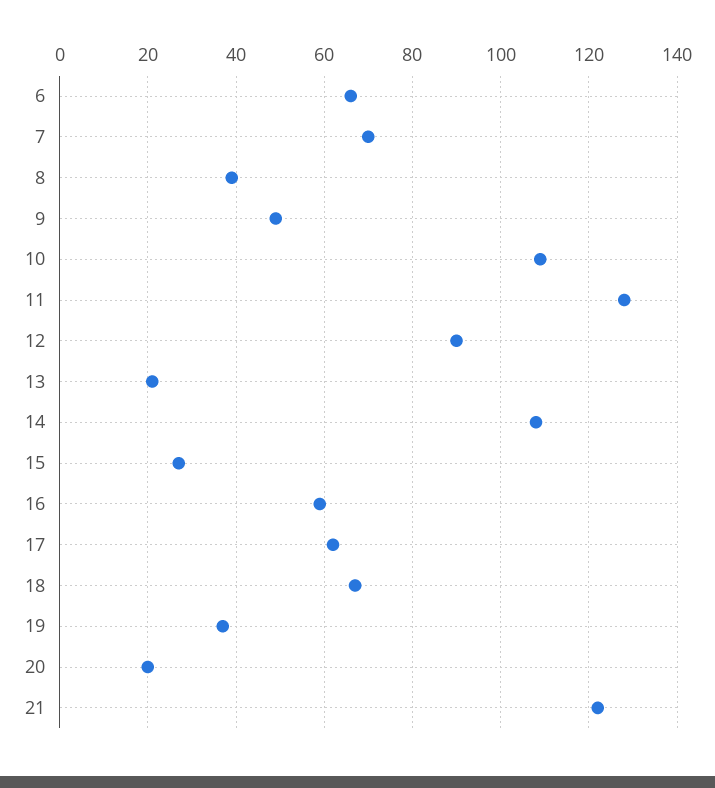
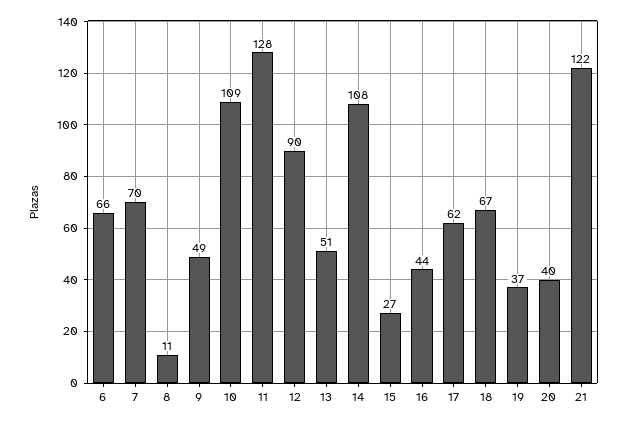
8: 40 -> 11
13: 20 -> 51
16: 60 -> 44
20: 20 -> 40

